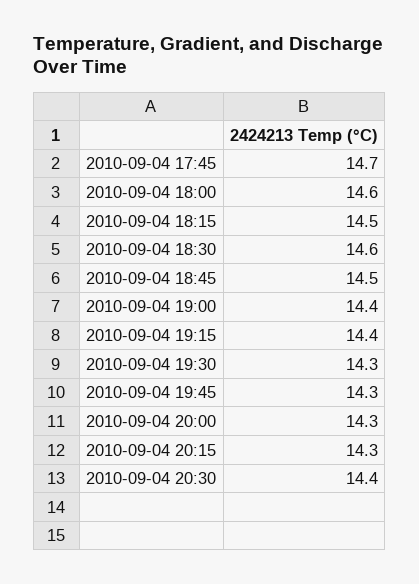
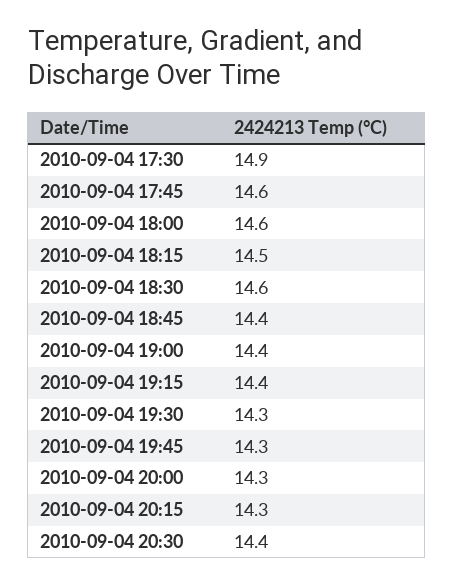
2010-09-04 17:45: 14.7 -> 14.6
2010-09-04 18:45: 14.5 -> 14.4
2010-09-04 17:30: none -> 14.9

